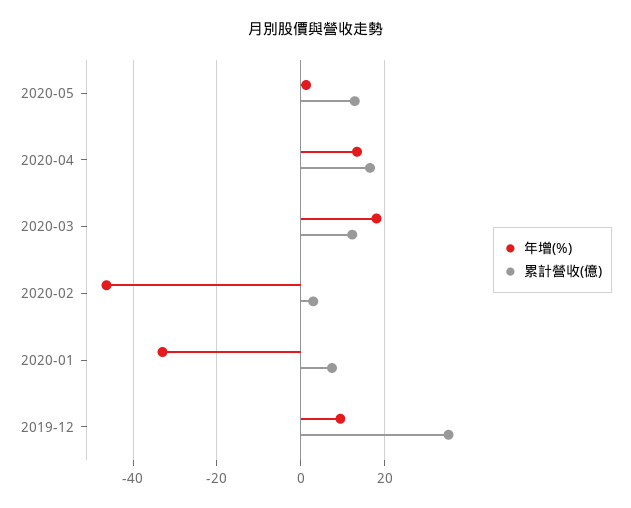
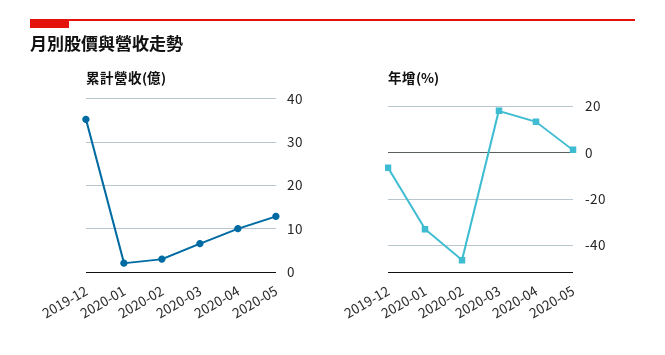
累計營收(億), 2020-04: 16 -> 10
累計營收(億), 2020-03: 12 -> 6
累計營收(億), 2020-01: 8 -> 2
年增(%), 2019-12: 10 -> -5

